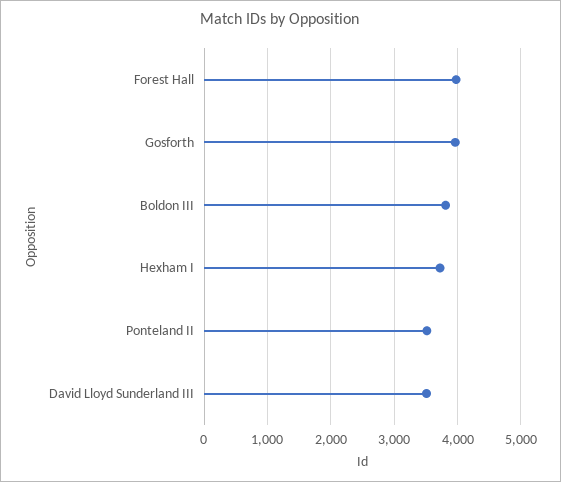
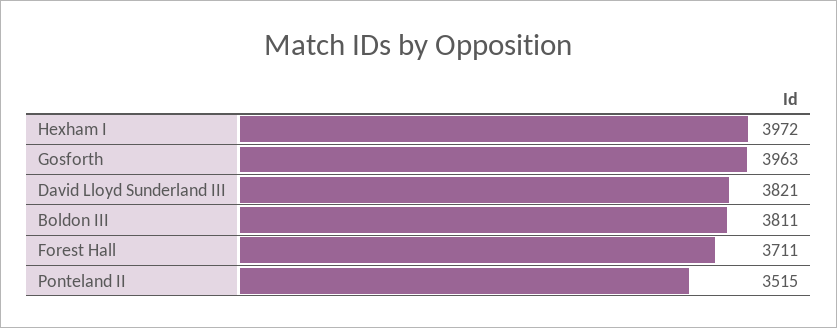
Forest Hall: 4000 -> 3711
Hexham I: 3700 -> 3972
David Lloyd Sunderland III: 3500 -> 3821

